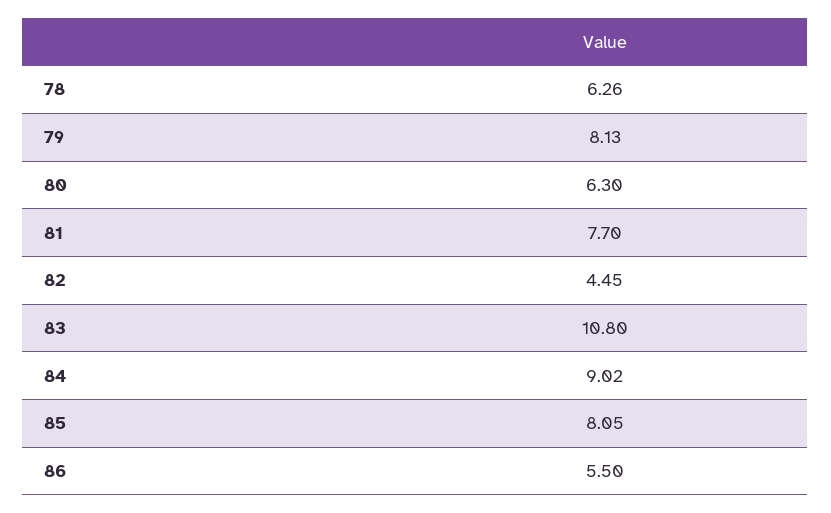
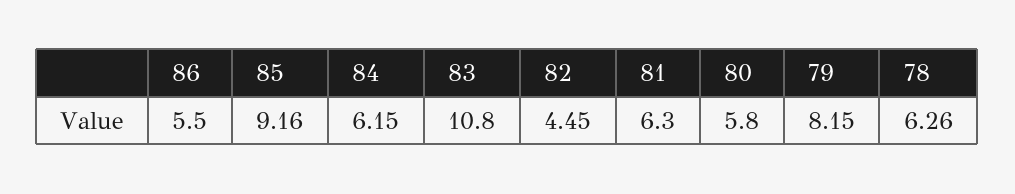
79: 8.13 -> 8.15
80: 6.3 -> 5.8
81: 7.7 -> 6.3
84: 9.02 -> 6.15
85: 8.05 -> 9.16

